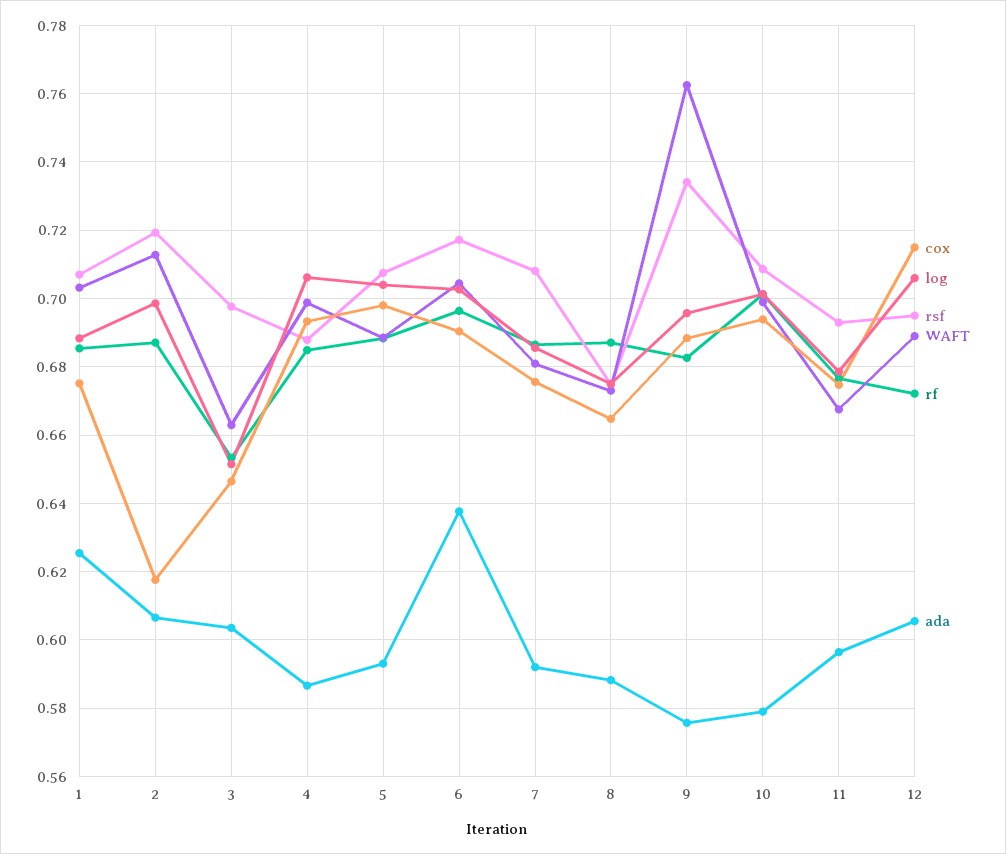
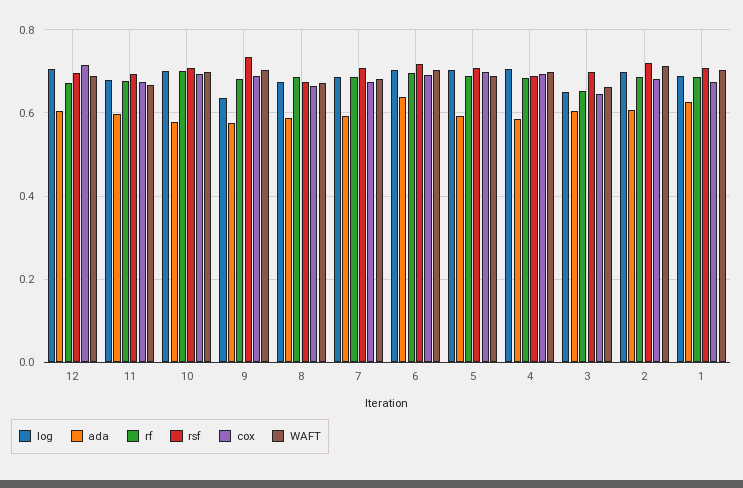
cox, 2: 0.618 -> 0.68
log, 9: 0.696 -> 0.64
WAFT, 9: 0.762 -> 0.7

